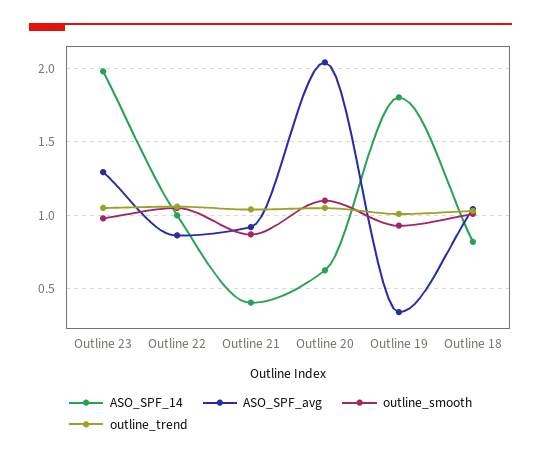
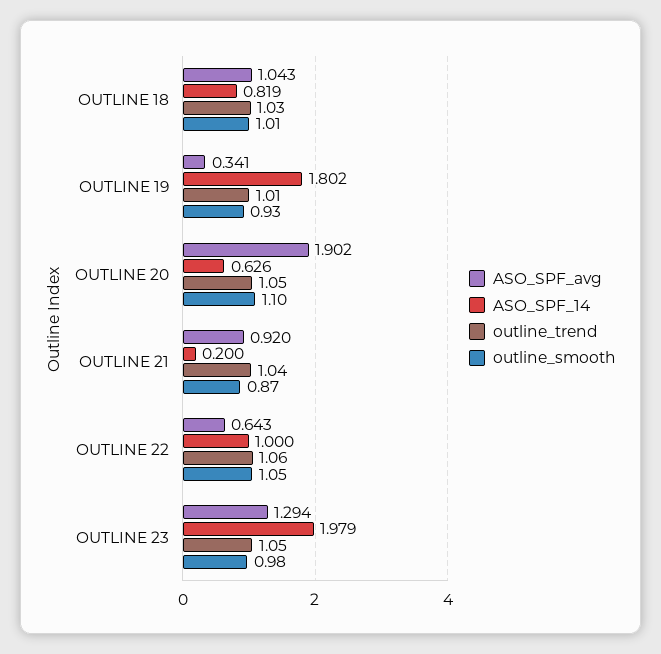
ASO_SPF_avg, Outline 22: 0.85 -> 0.643
ASO_SPF_14, Outline 21: 0.4 -> 0.2
ASO_SPF_avg, Outline 20: 2.05 -> 1.902

